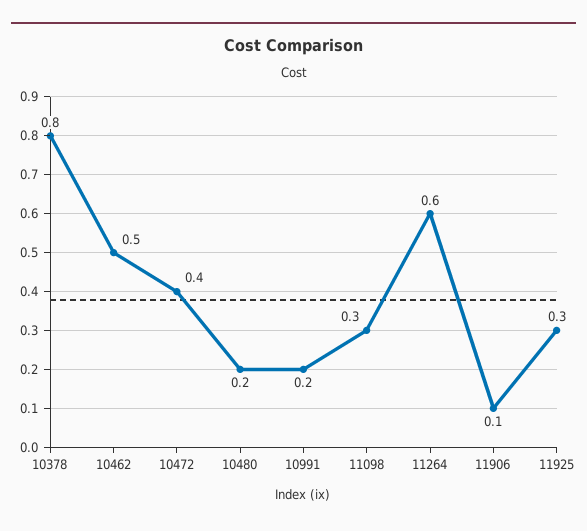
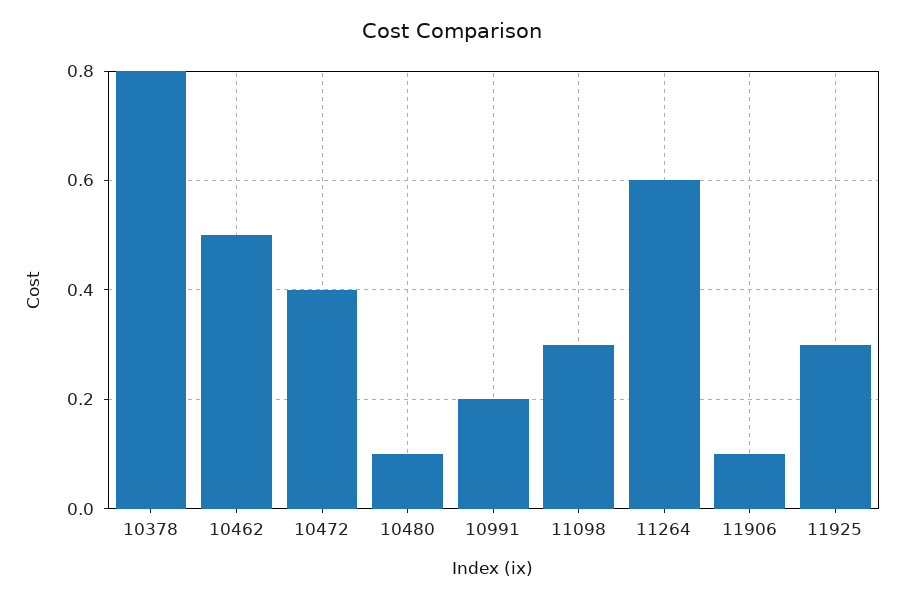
10480: 0.2 -> 0.1

